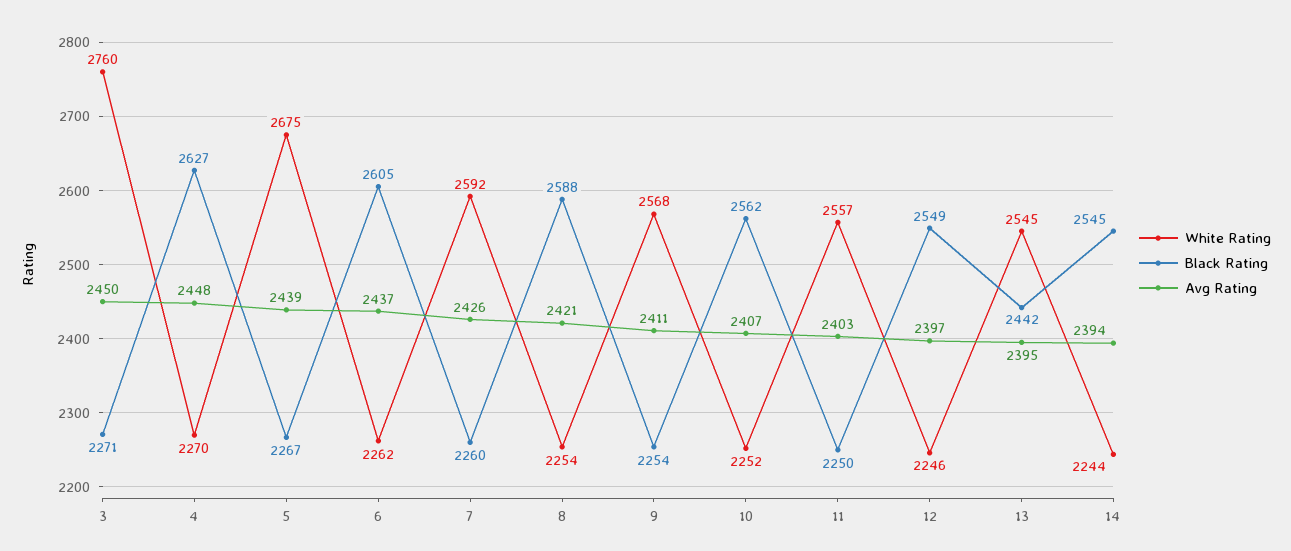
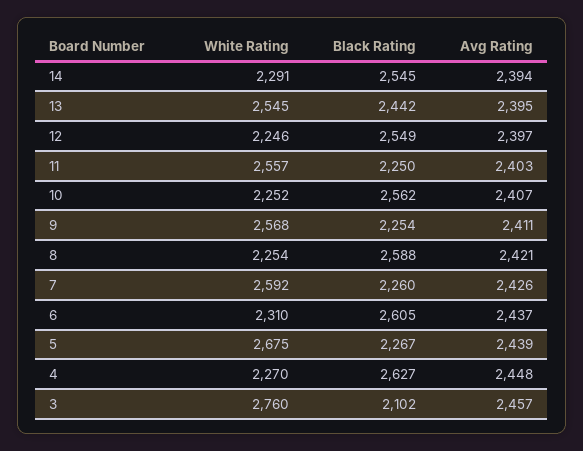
Black Rating, 3: 2271 -> 2102
Avg Rating, 3: 2450 -> 2457
White Rating, 6: 2262 -> 2310
White Rating, 14: 2244 -> 2291

